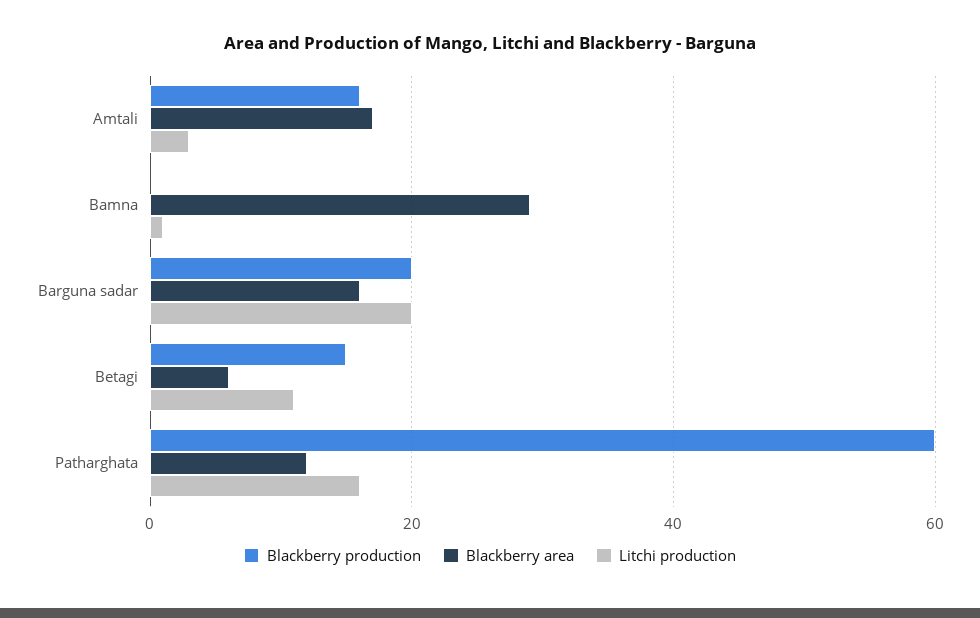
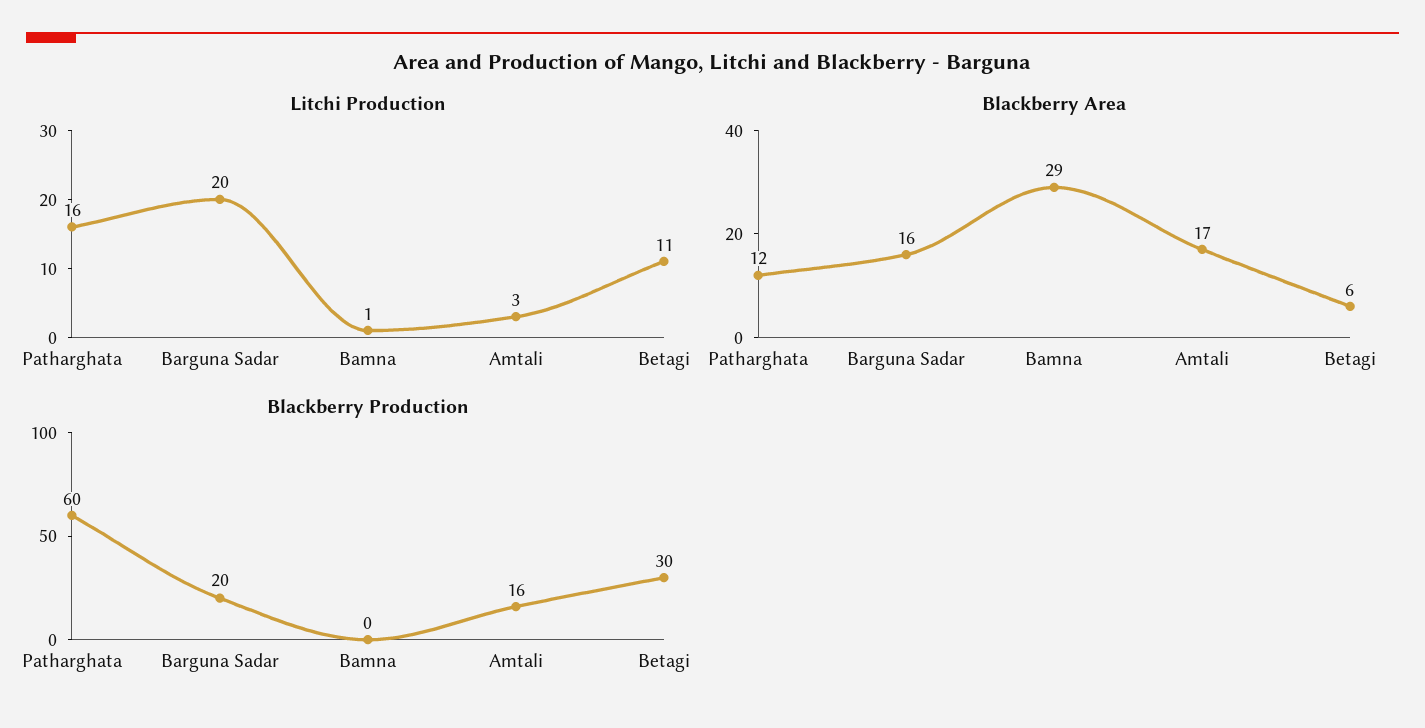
Blackberry production, Betagi: 15 -> 30

